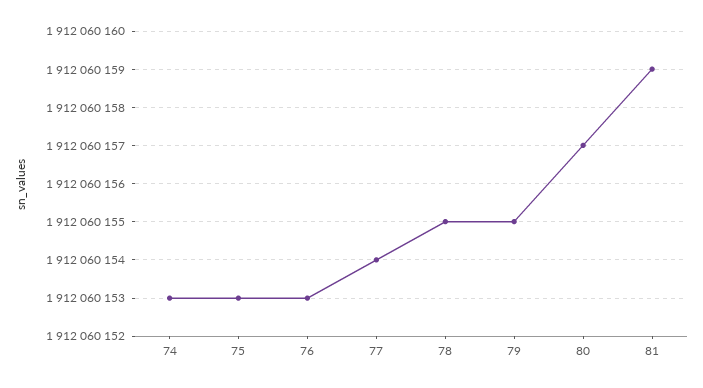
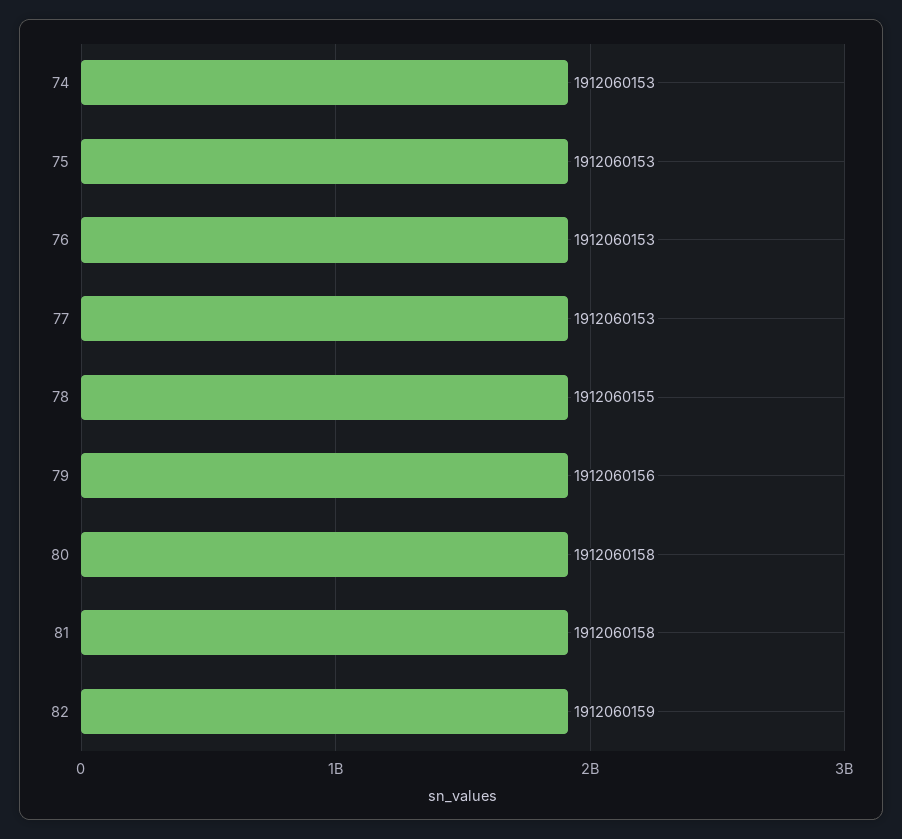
77: 1912060154 -> 1912060153
79: 1912060155 -> 1912060156
80: 1912060157 -> 1912060158
81: 1912060159 -> 1912060158
82: none -> 1912060159

